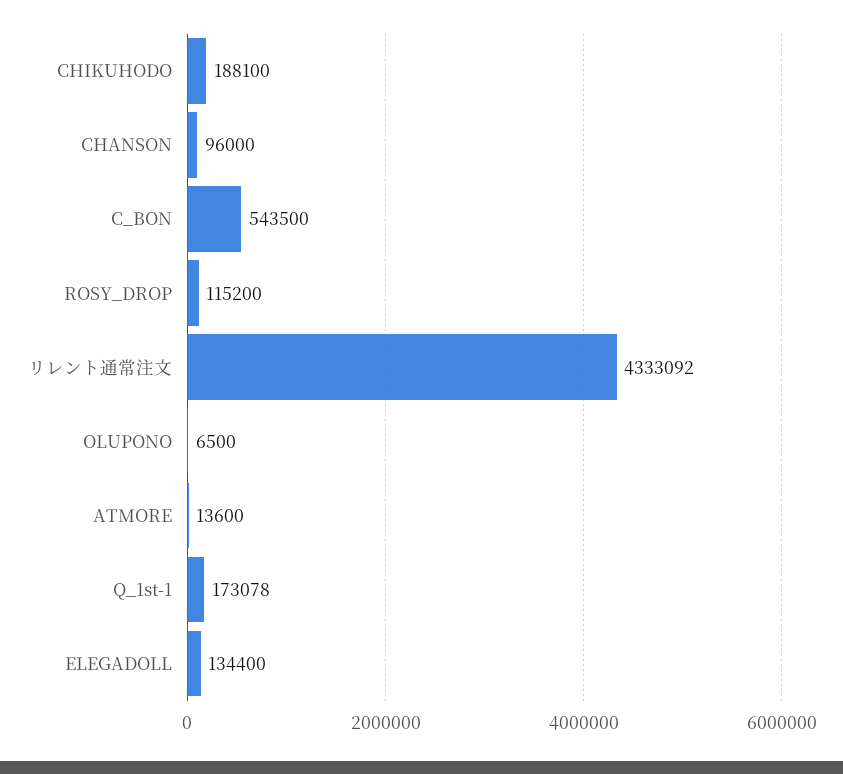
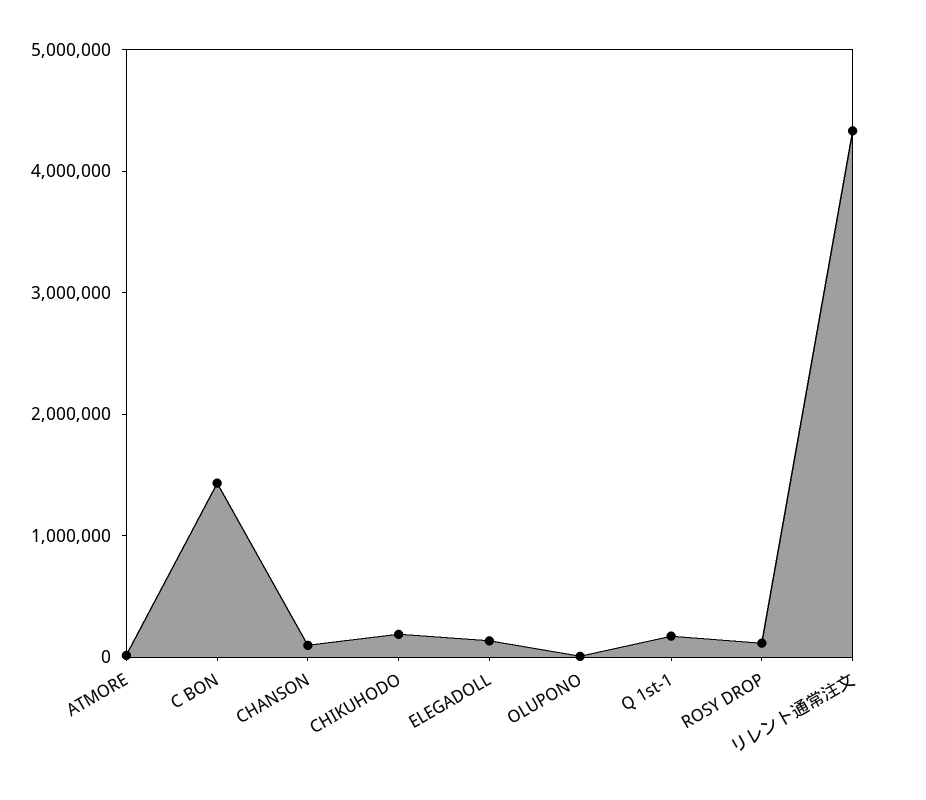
C_BON: 543500 -> 1400000

